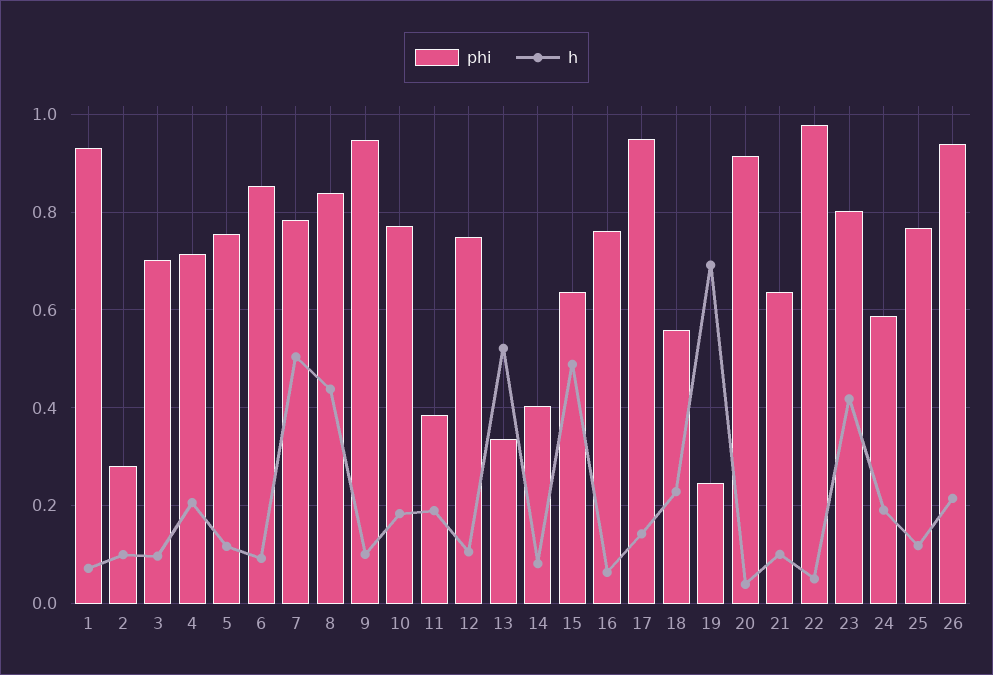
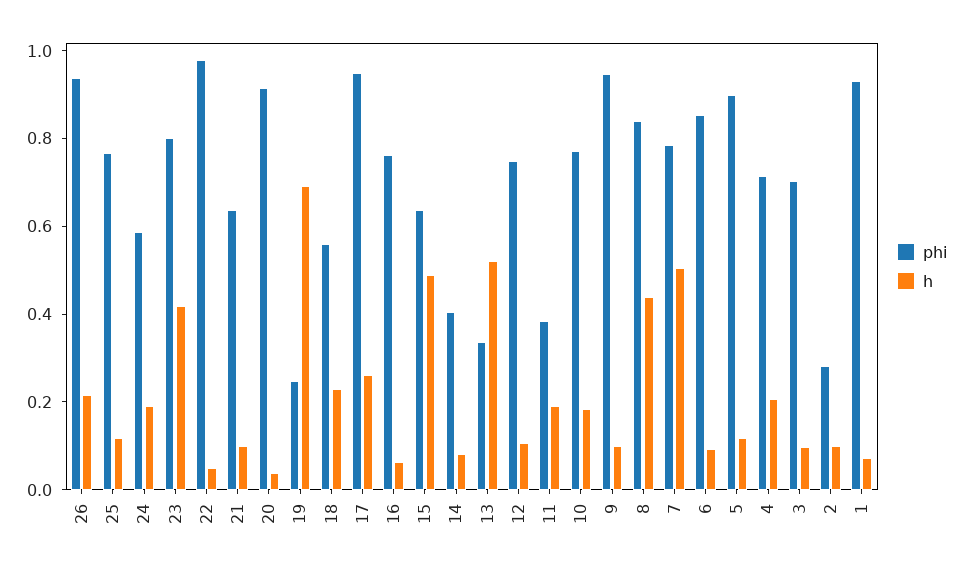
phi, 5: 0.76 -> 0.9
h, 17: 0.14 -> 0.25

